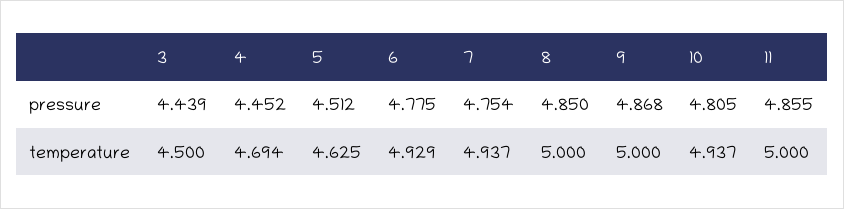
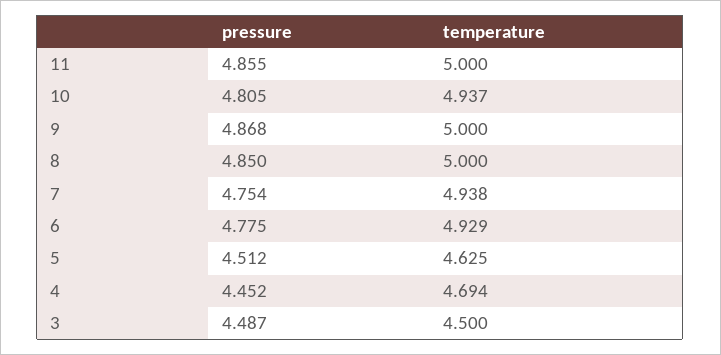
3, pressure: 4.439 -> 4.487
7, temperature: 4.937 -> 4.938

